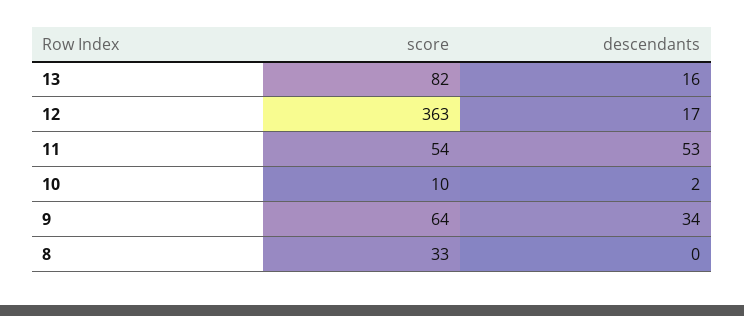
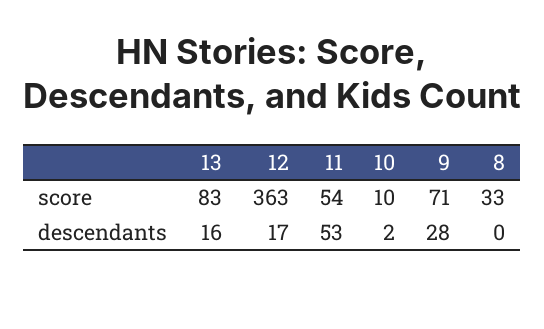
score, 13: 82 -> 83
score, 9: 64 -> 71
descendants, 9: 34 -> 28

